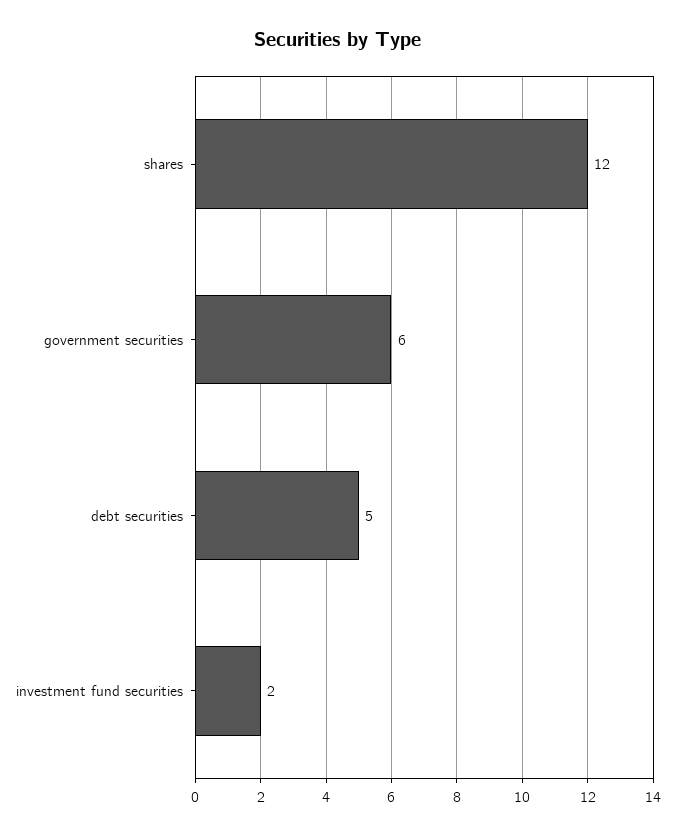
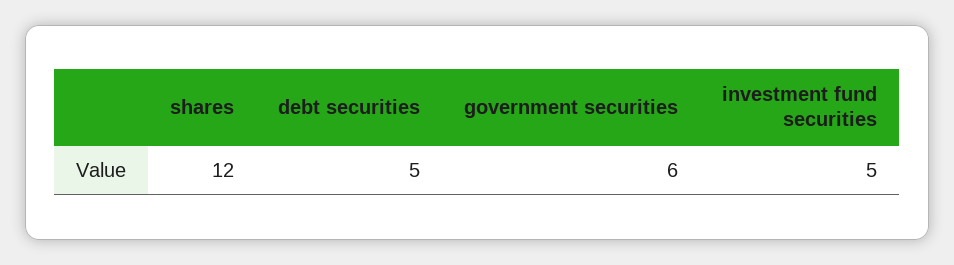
investment fund securities: 2 -> 5

